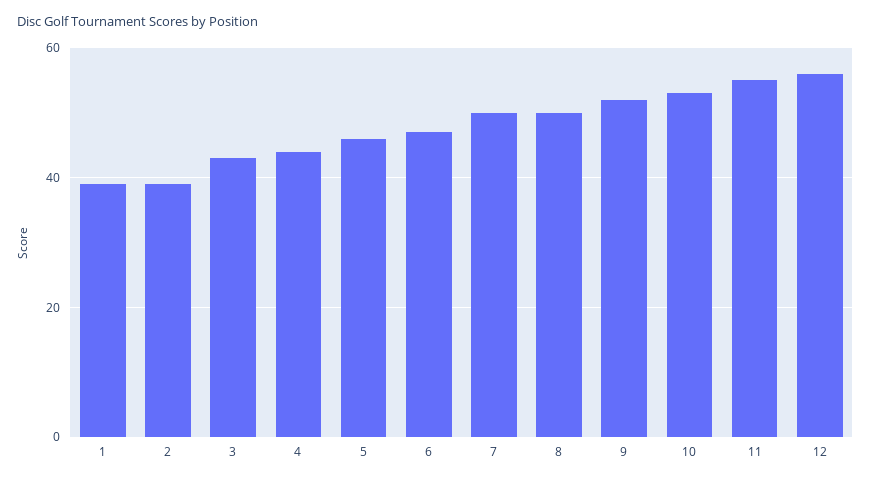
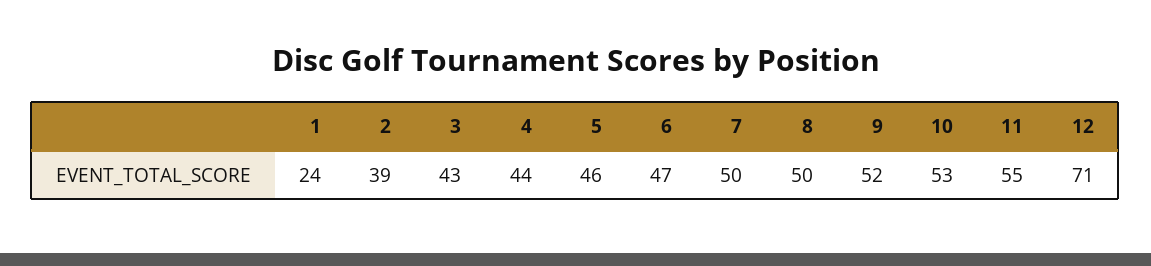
1: 40 -> 24
12: 55 -> 71

